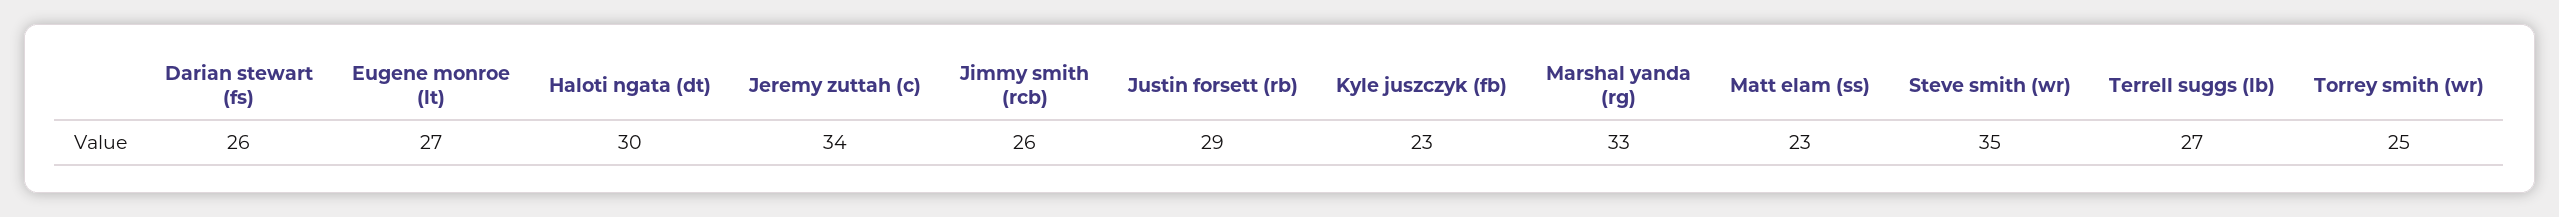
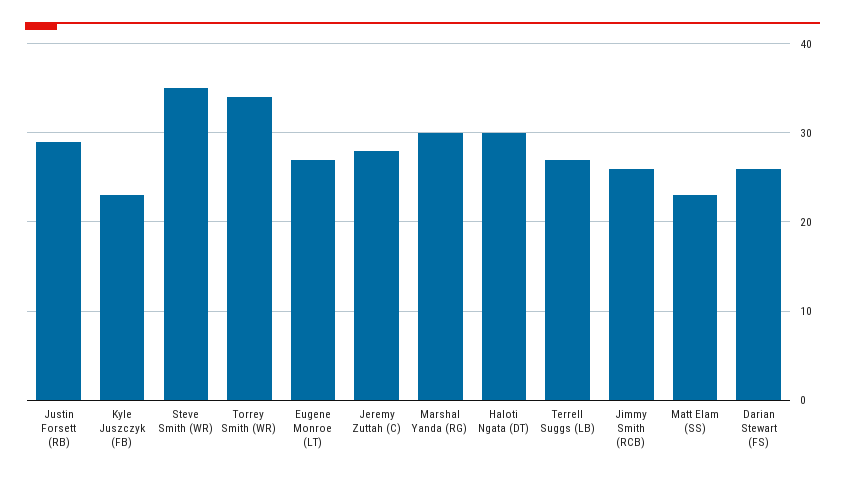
Jeremy zuttah (c): 34 -> 28
Marshal yanda (rg): 33 -> 30
Torrey smith (wr): 25 -> 34

